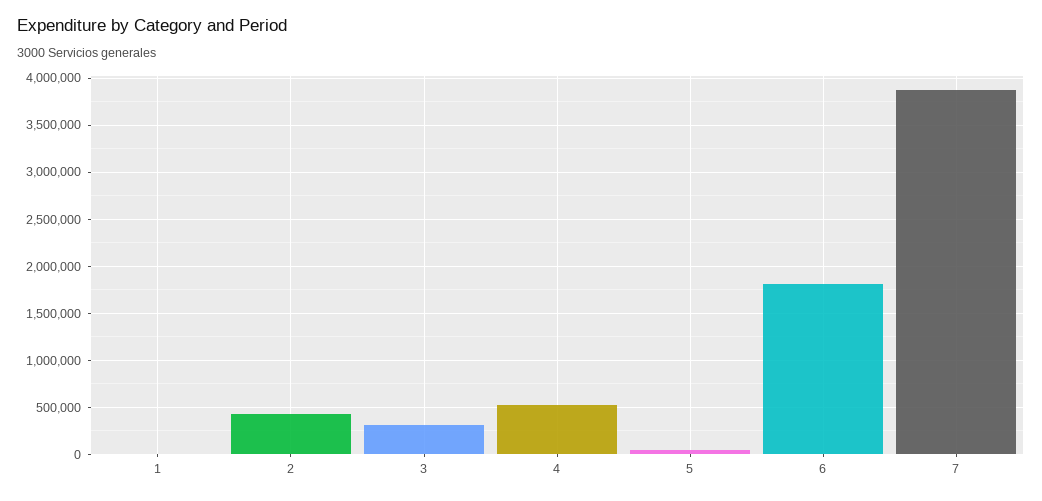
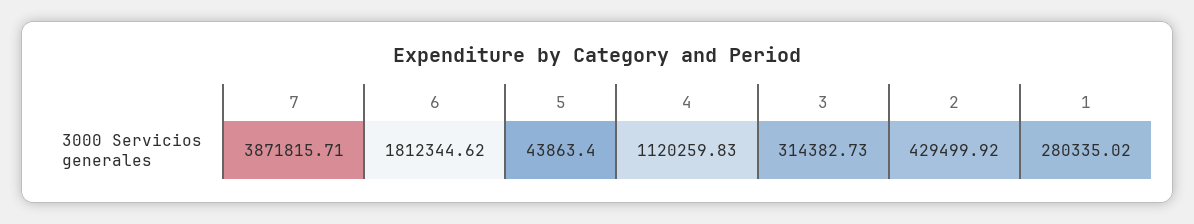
1: 0 -> 280335.02
4: 500000 -> 1120259.83

